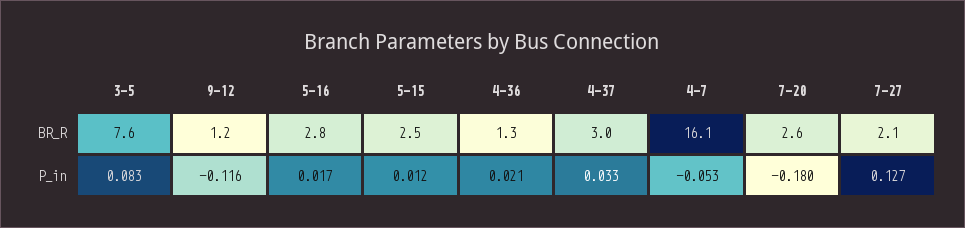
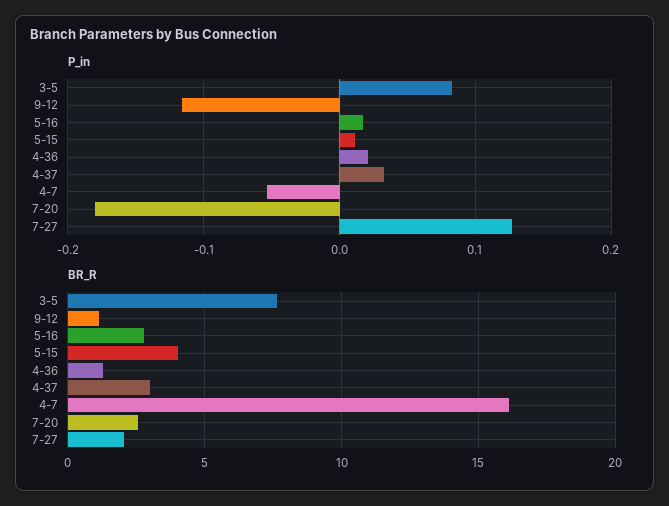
BR_R, 5-15: 2.5 -> 4

